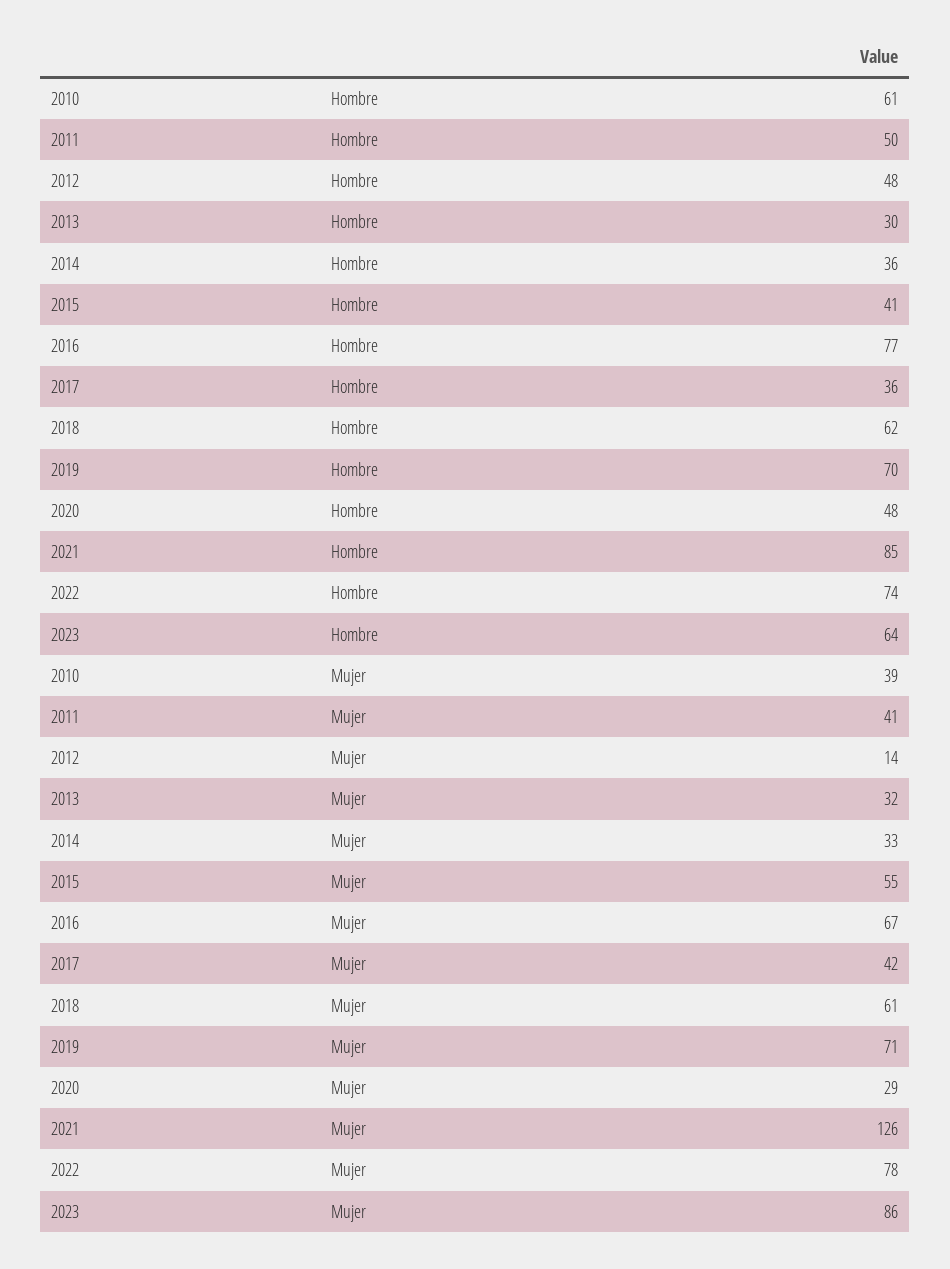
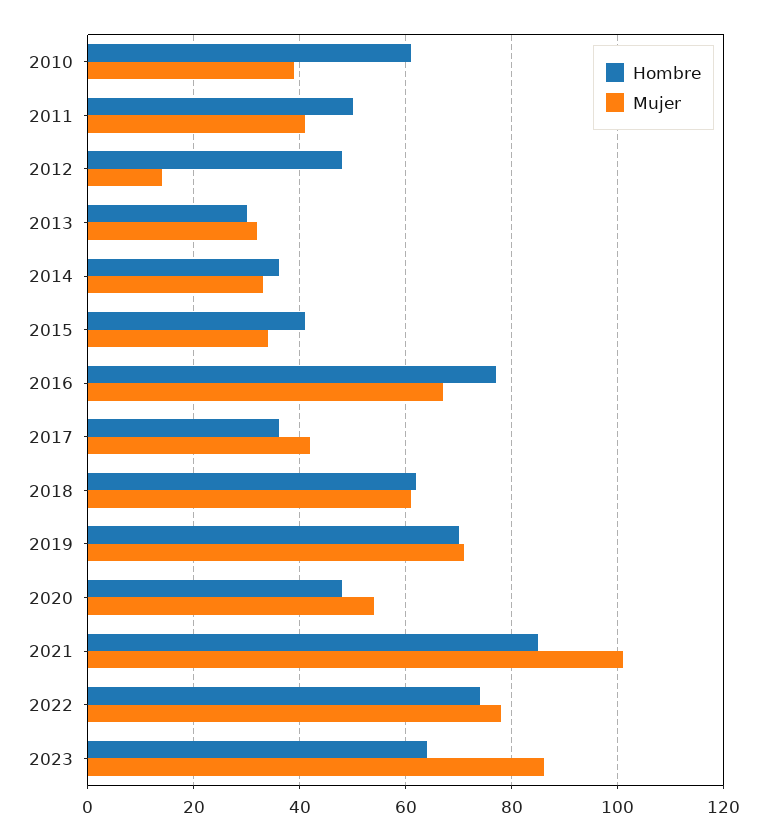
Mujer, 2015: 55 -> 35
Mujer, 2020: 29 -> 55
Mujer, 2021: 126 -> 100

